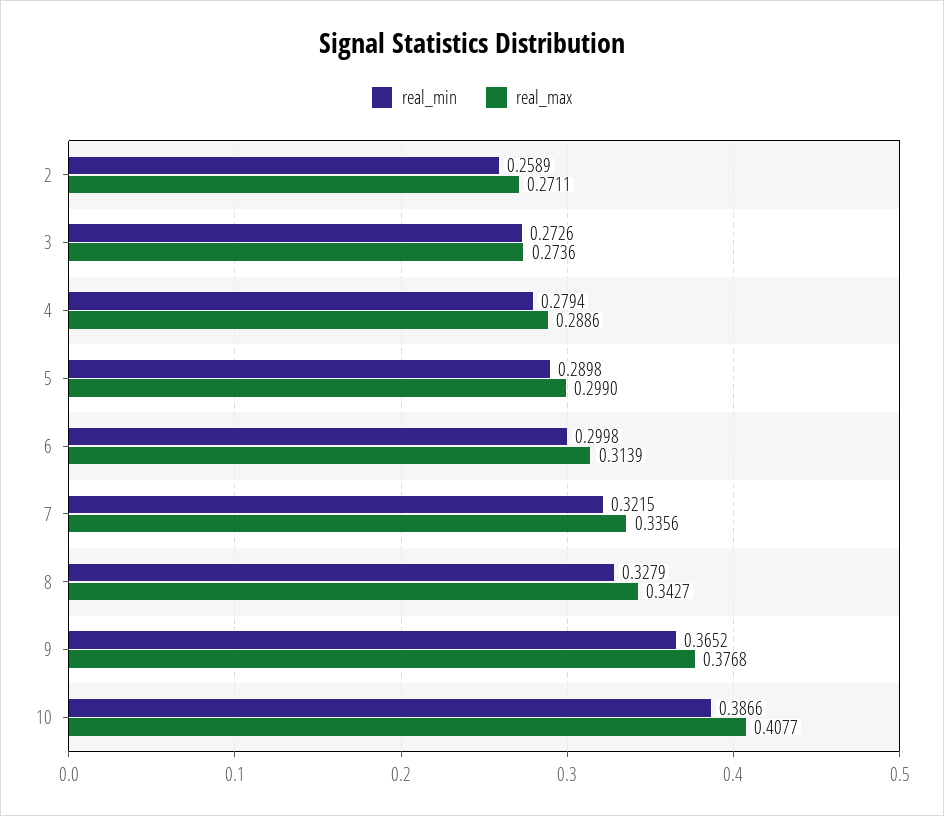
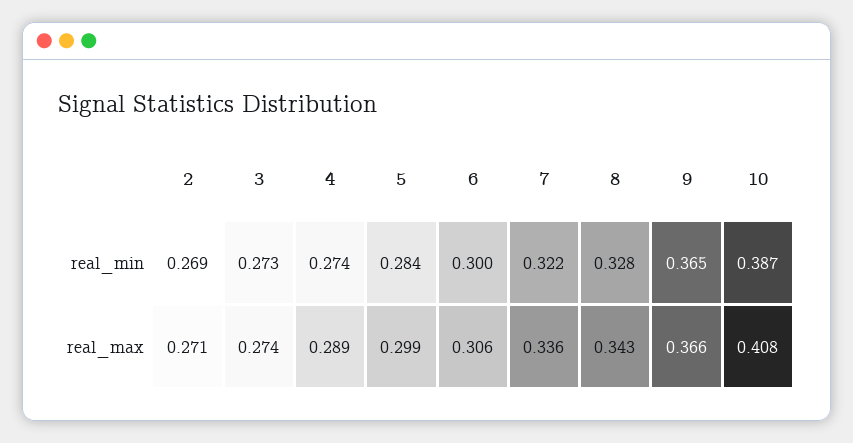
real_min, 2: 0.2589 -> 0.269
real_min, 4: 0.2794 -> 0.274
real_min, 5: 0.2898 -> 0.284
real_max, 6: 0.3139 -> 0.306
real_max, 9: 0.3768 -> 0.366

